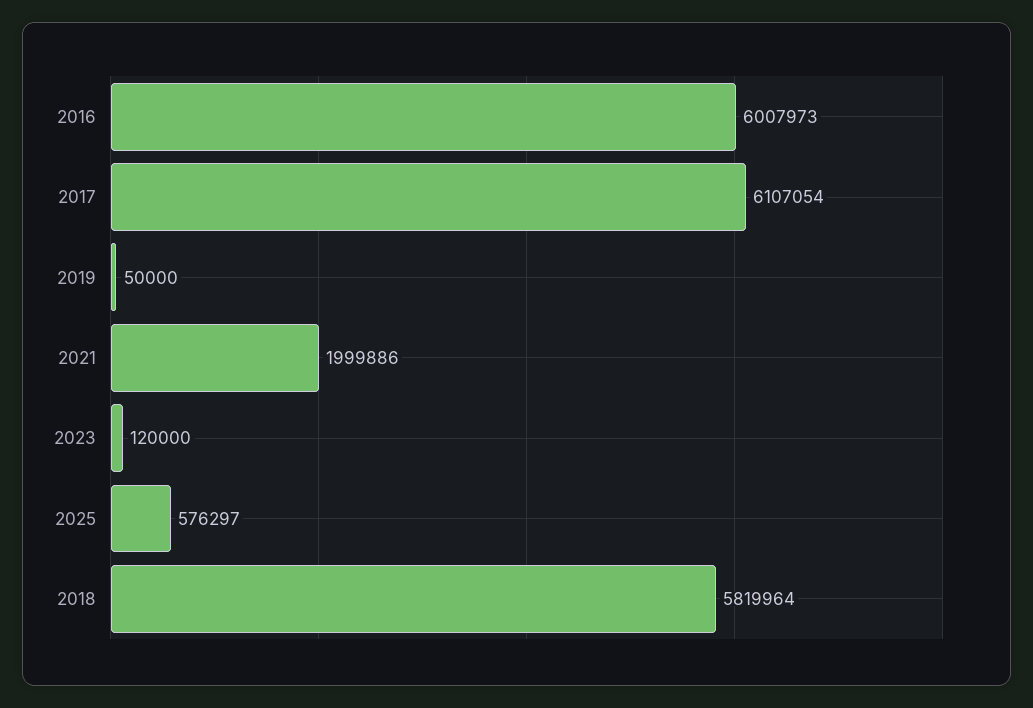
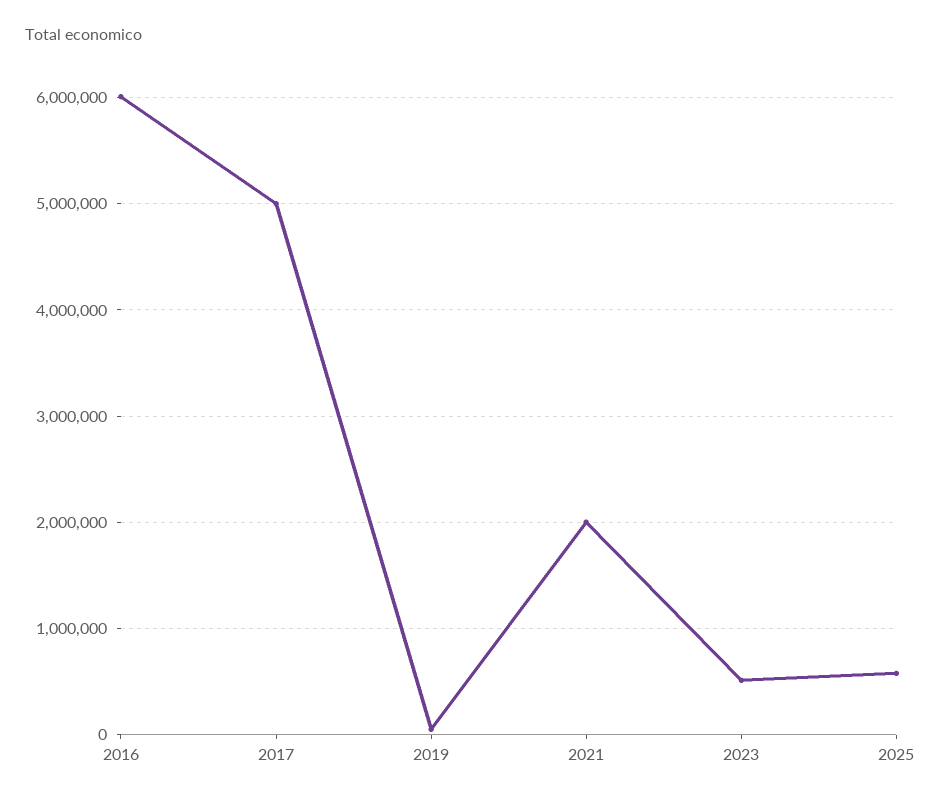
2017: 6107054 -> 5000000
2023: 120000 -> 500000
2018: 5819964 -> none

